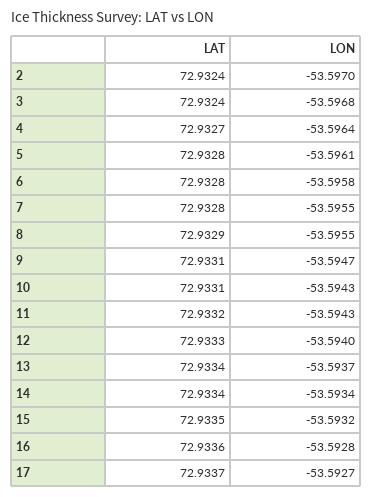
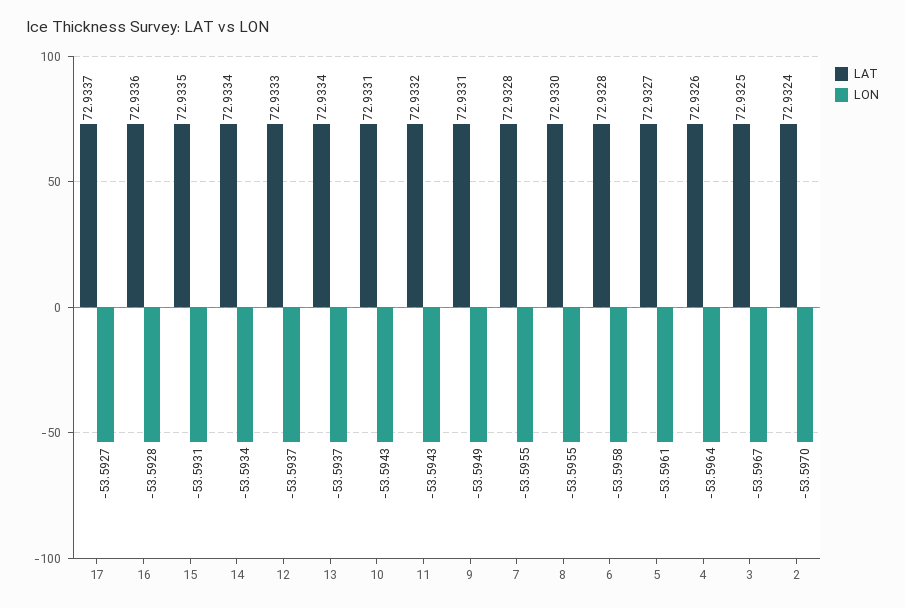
LAT, 3: 72.9324 -> 72.9325
LON, 3: -53.5968 -> -53.5967
LAT, 4: 72.9327 -> 72.9326
LAT, 5: 72.9328 -> 72.9327
LAT, 8: 72.9329 -> 72.933
LON, 9: -53.5947 -> -53.5949
LON, 12: -53.594 -> -53.5937
LON, 15: -53.5932 -> -53.5931

